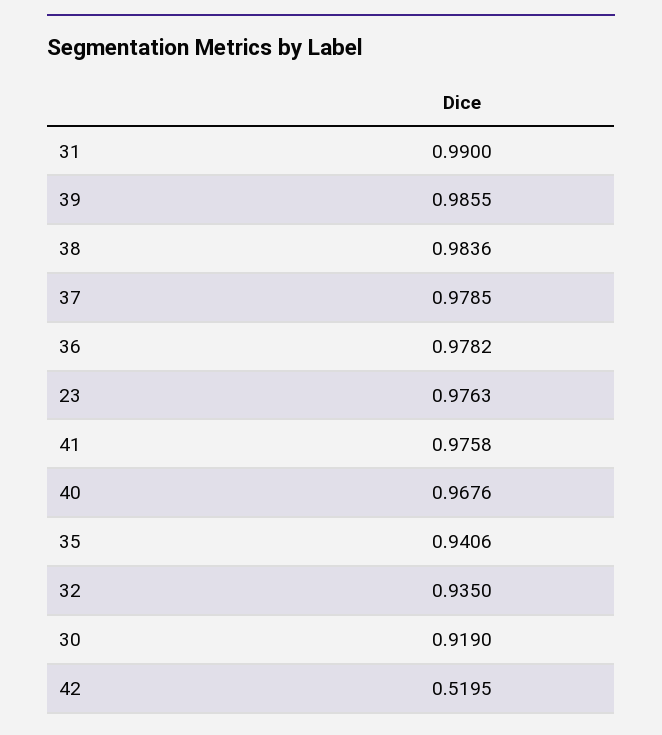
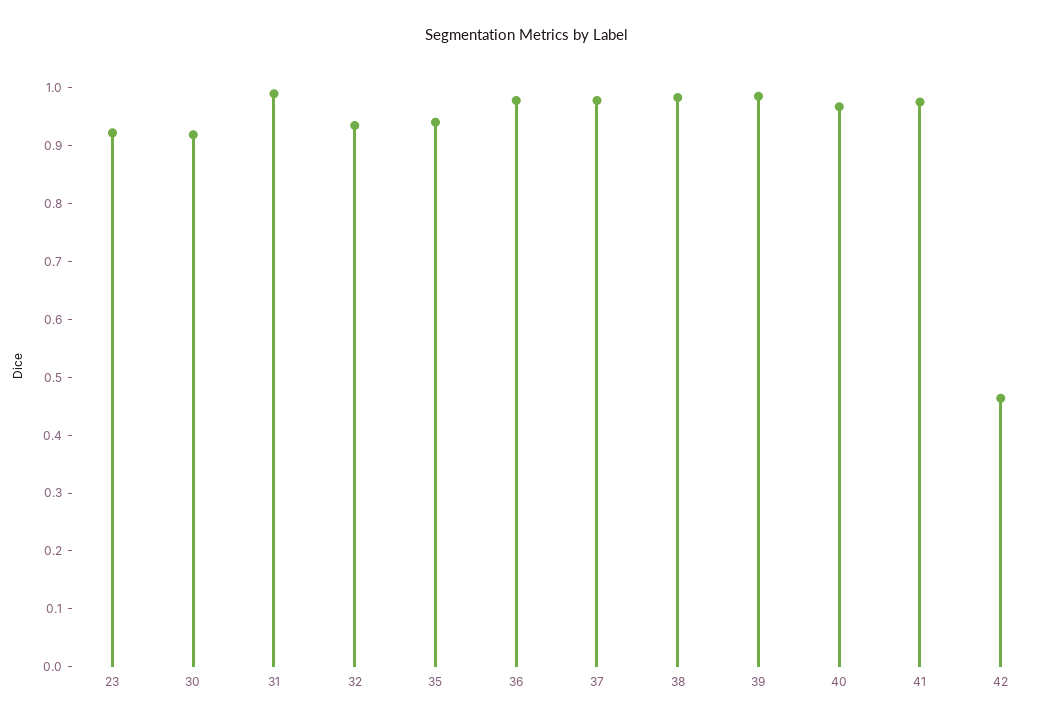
23: 0.9763 -> 0.92
42: 0.5195 -> 0.46

